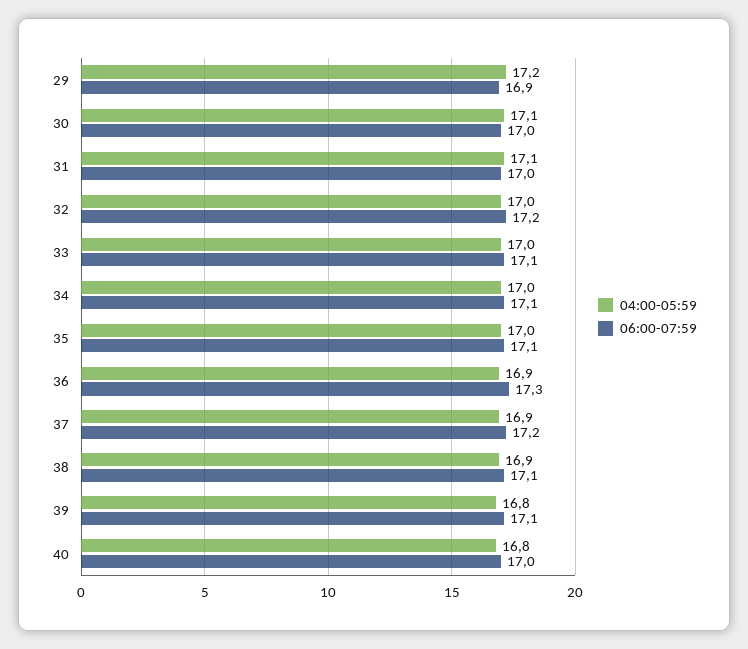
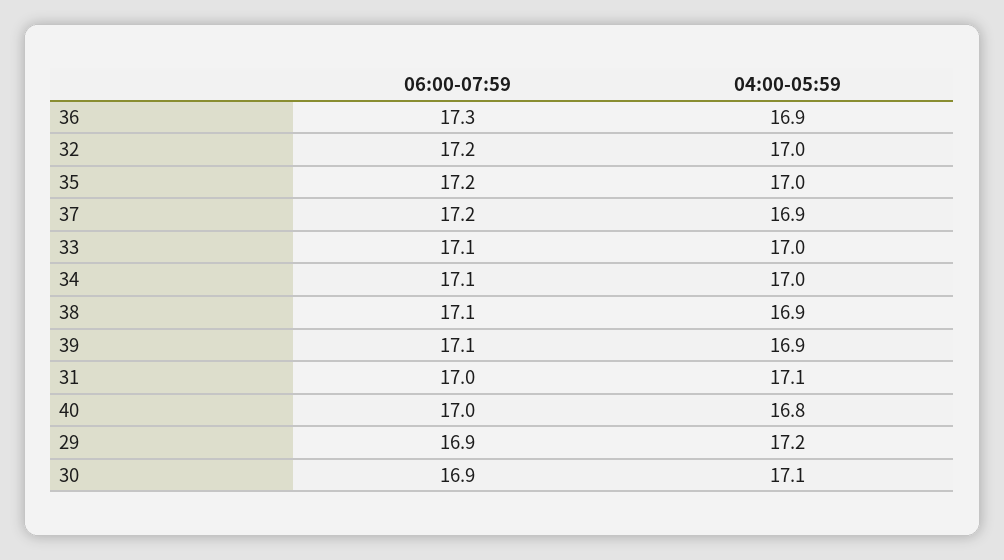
06:00-07:59, 30: 17 -> 16.9
06:00-07:59, 35: 17.1 -> 17.2
04:00-05:59, 39: 16.8 -> 16.9

